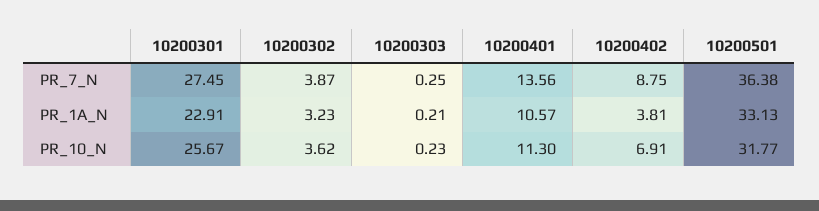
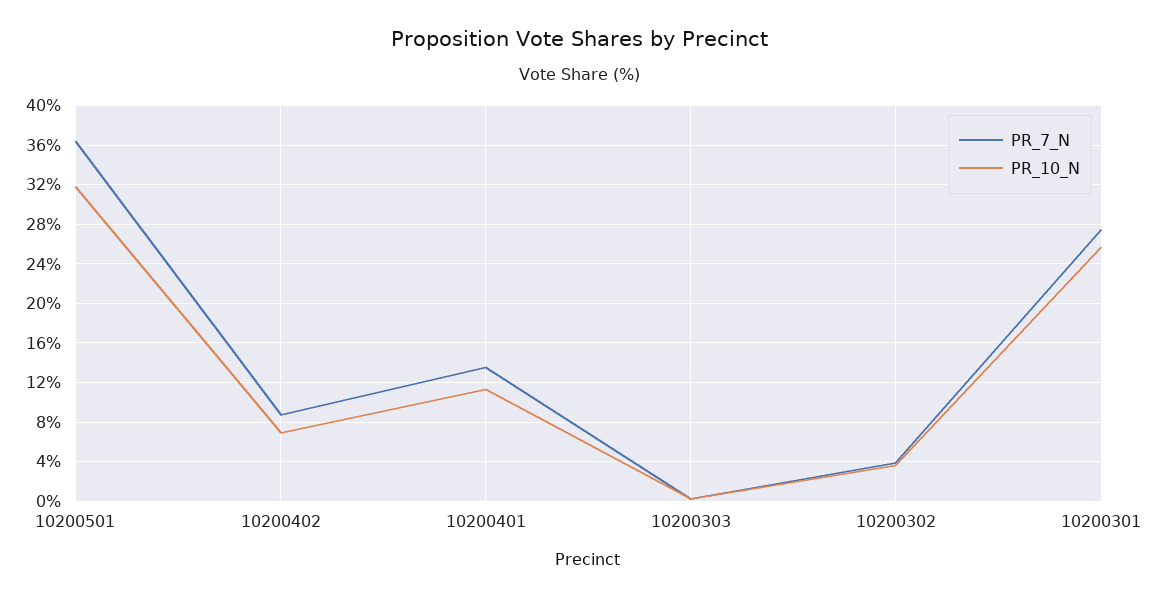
PR_1A_N, 10200301: 22.91 -> none
PR_1A_N, 10200302: 3.23 -> none
PR_1A_N, 10200303: 0.21 -> none
PR_1A_N, 10200401: 10.57 -> none
PR_1A_N, 10200402: 3.81 -> none
PR_1A_N, 10200501: 33.13 -> none

